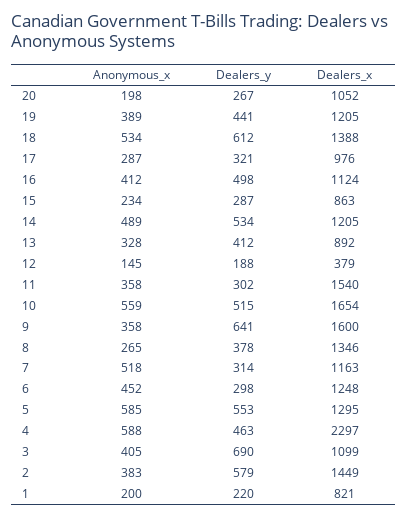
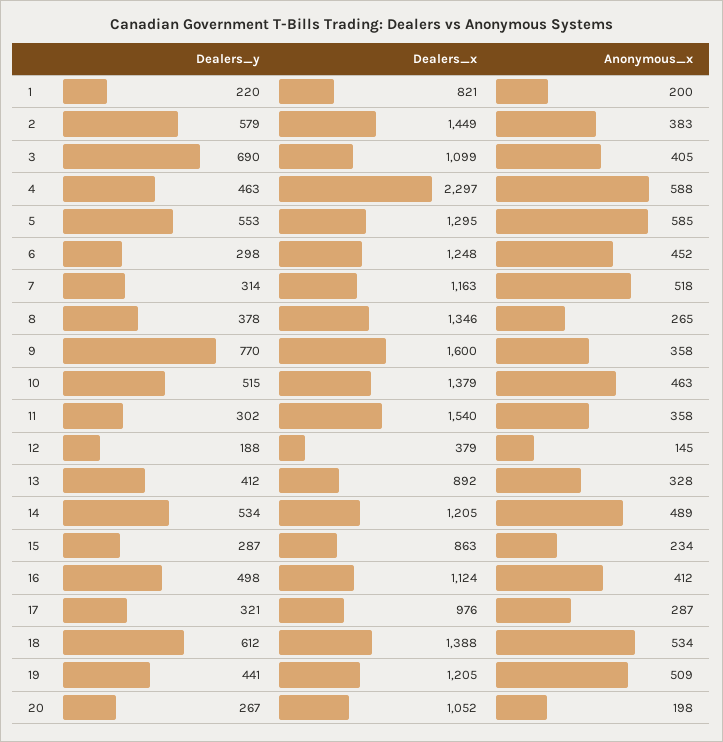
Anonymous_x, 19: 389 -> 509
Anonymous_x, 10: 559 -> 463
Dealers_x, 10: 1654 -> 1379
Dealers_y, 9: 641 -> 770

